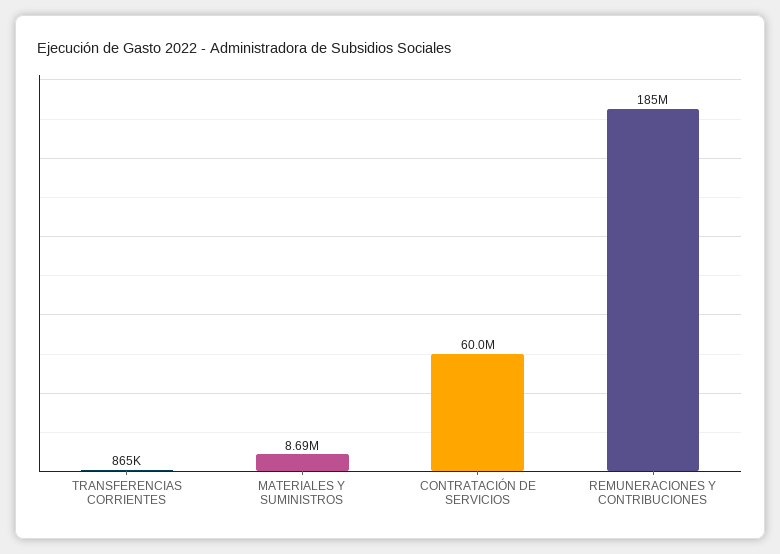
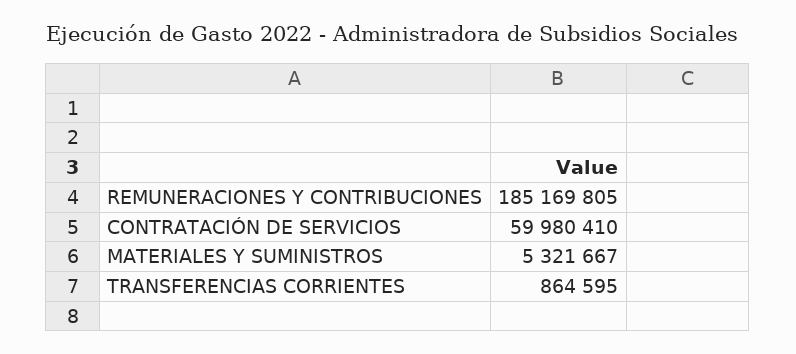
MATERIALES Y SUMINISTROS: 8690000 -> 5321667

